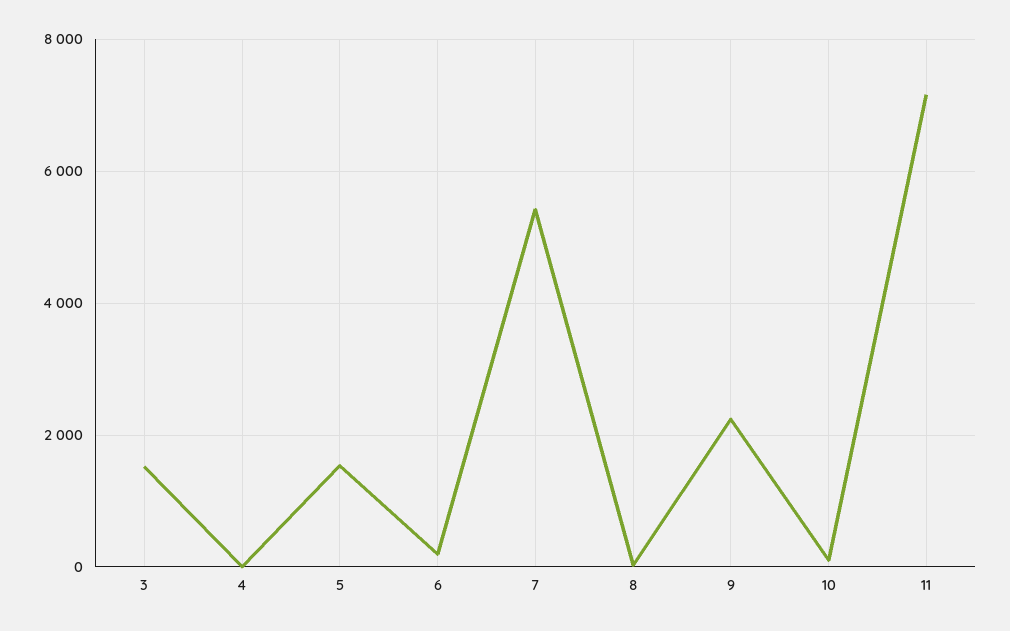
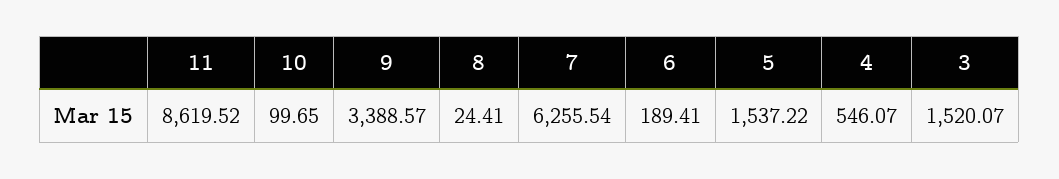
4: 0 -> 546.07
7: 5400 -> 6255.54
9: 2200 -> 3388.57
11: 7200 -> 8619.52

